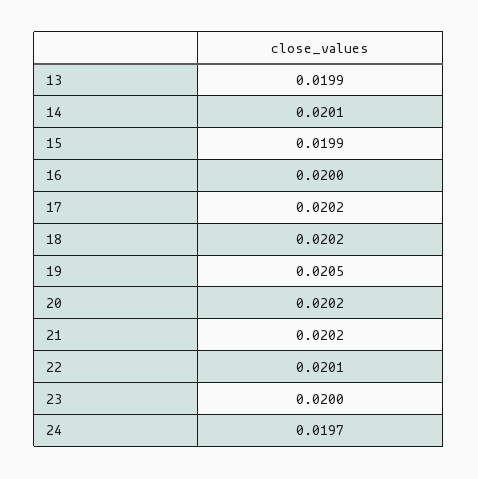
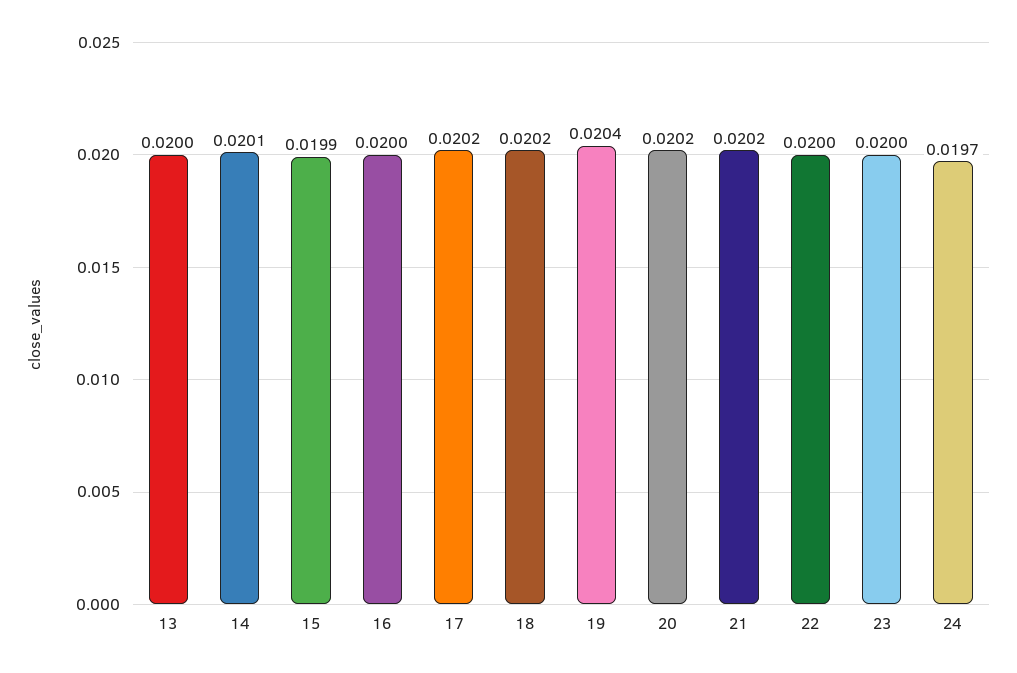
13: 0.0199 -> 0.02
19: 0.0205 -> 0.0204
22: 0.0201 -> 0.02

